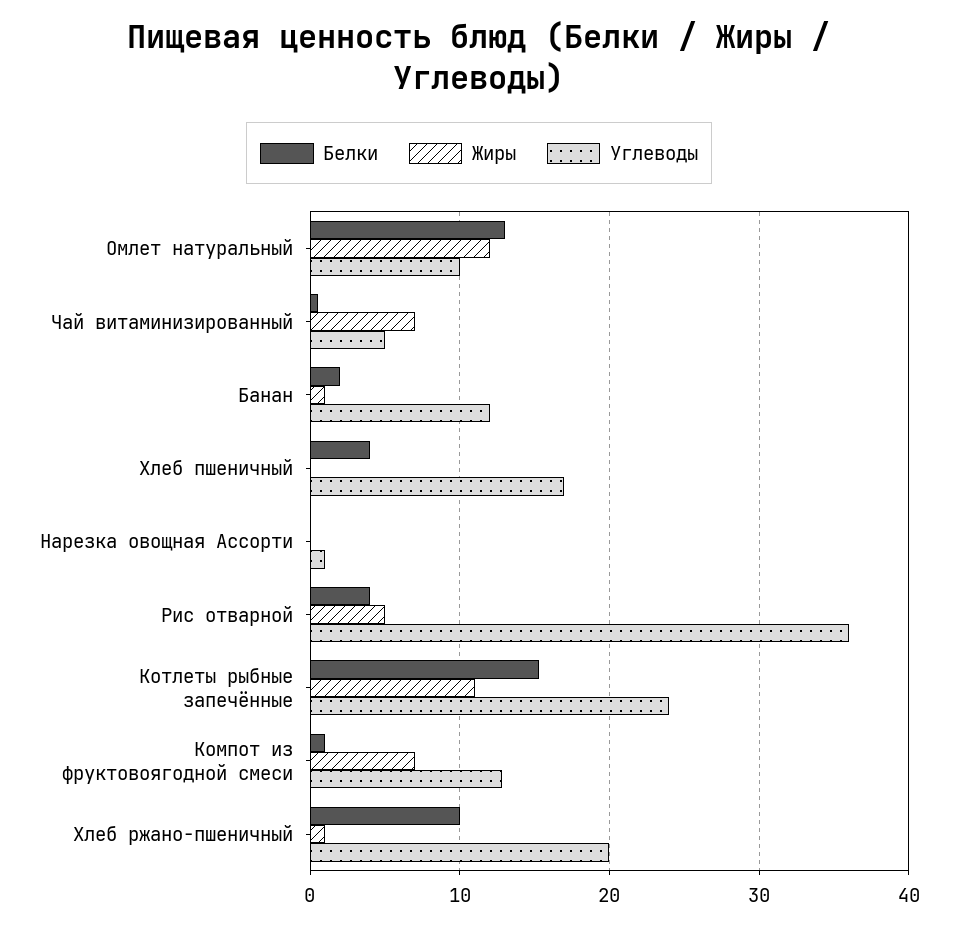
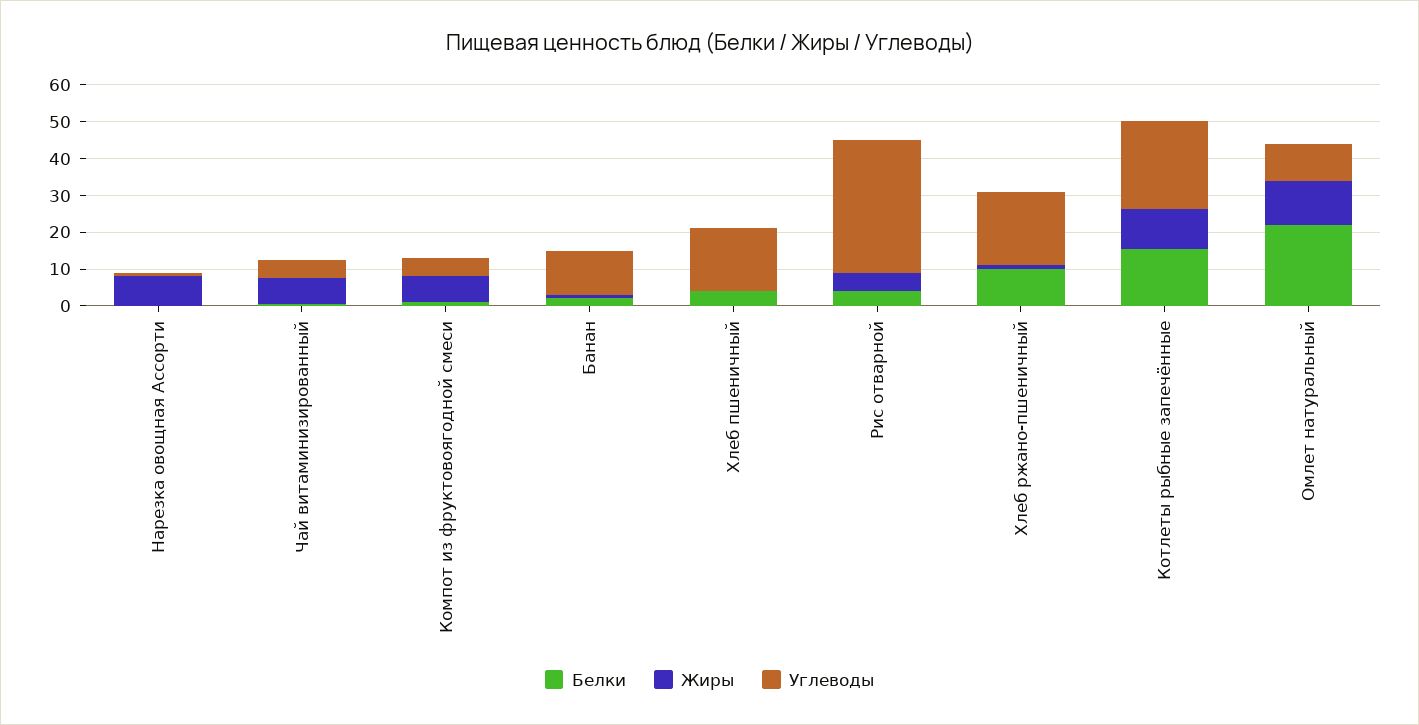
Белки, Омлет натуральный: 13 -> 22.5
Жиры, Нарезка овощная Ассорти: 0 -> 7.5
Углеводы, Компот из фруктовоягодной смеси: 13 -> 5

